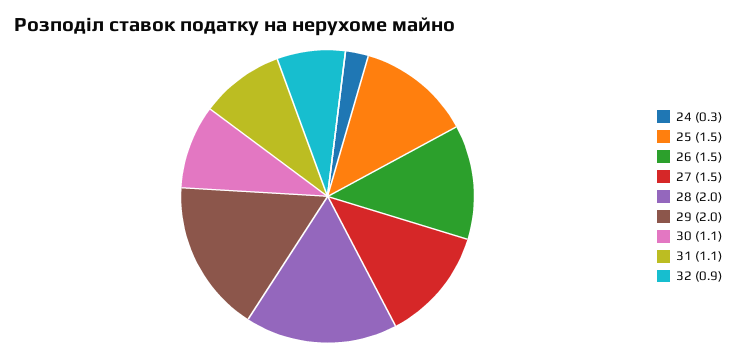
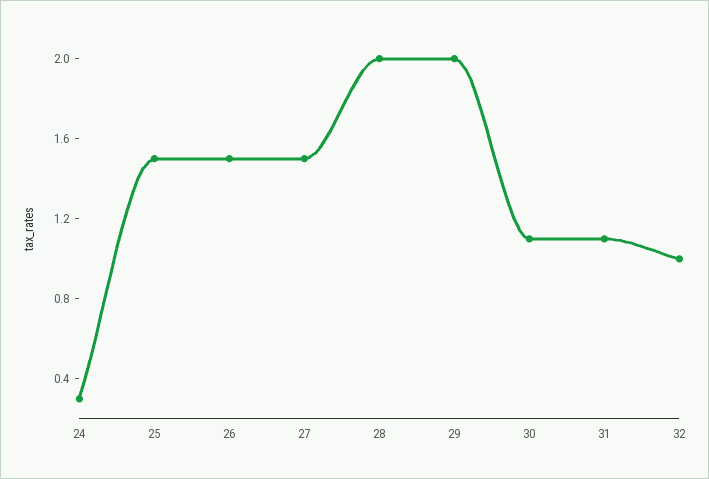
32: 0.9 -> 1

